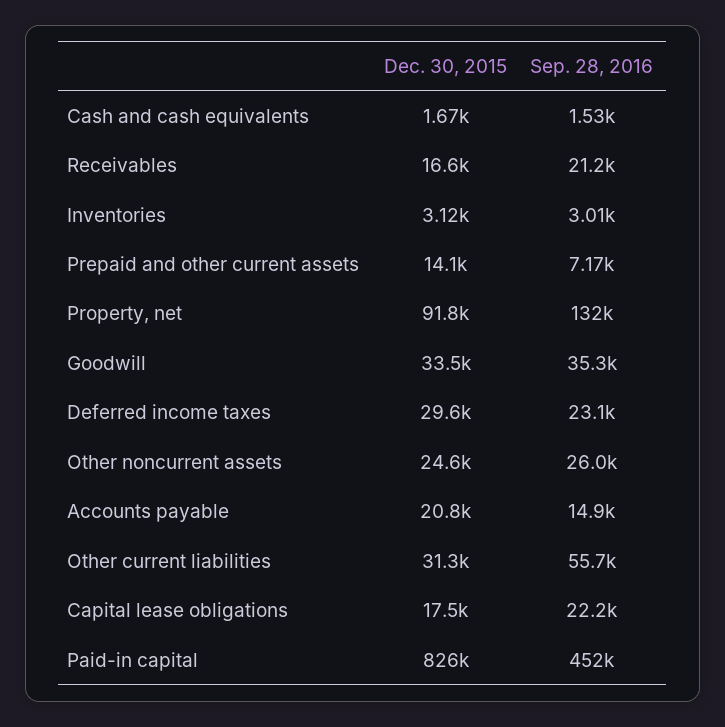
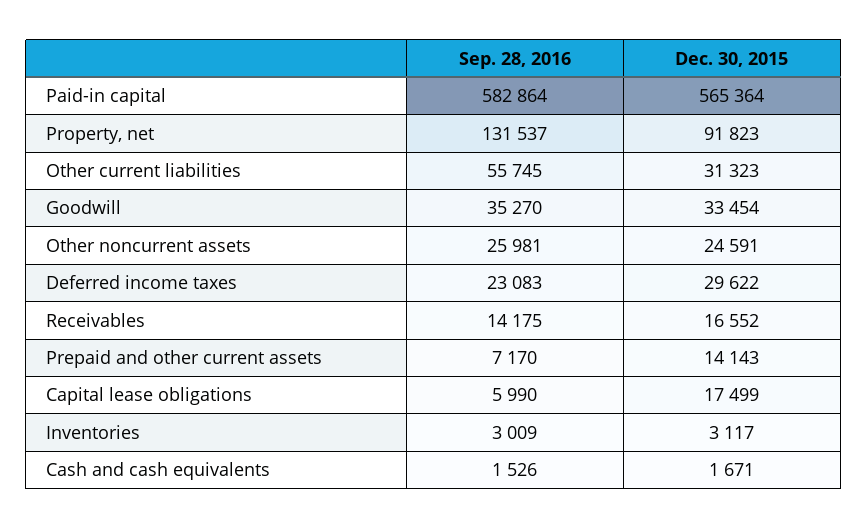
Sep. 28, 2016, Receivables: 21200 -> 14175
Dec. 30, 2015, Accounts payable: 20800 -> none
Sep. 28, 2016, Accounts payable: 14900 -> none
Sep. 28, 2016, Capital lease obligations: 22200 -> 5990
Dec. 30, 2015, Paid-in capital: 826000 -> 565364
Sep. 28, 2016, Paid-in capital: 452000 -> 582864

